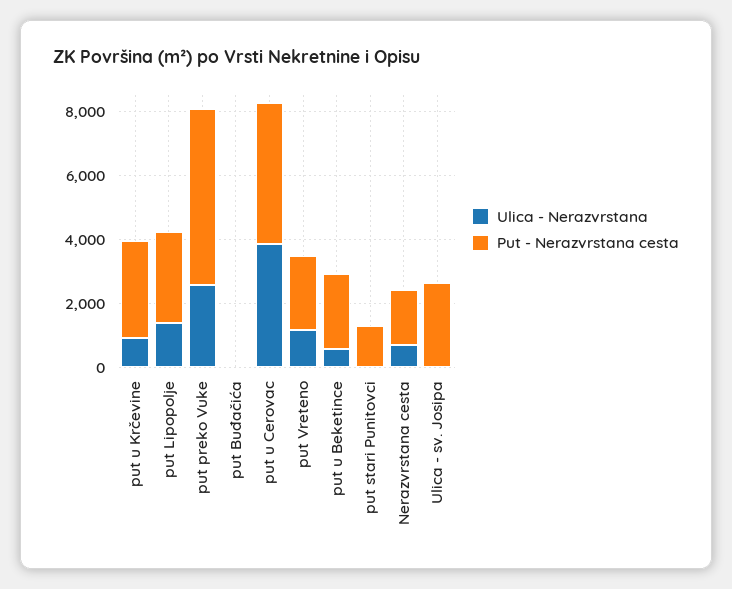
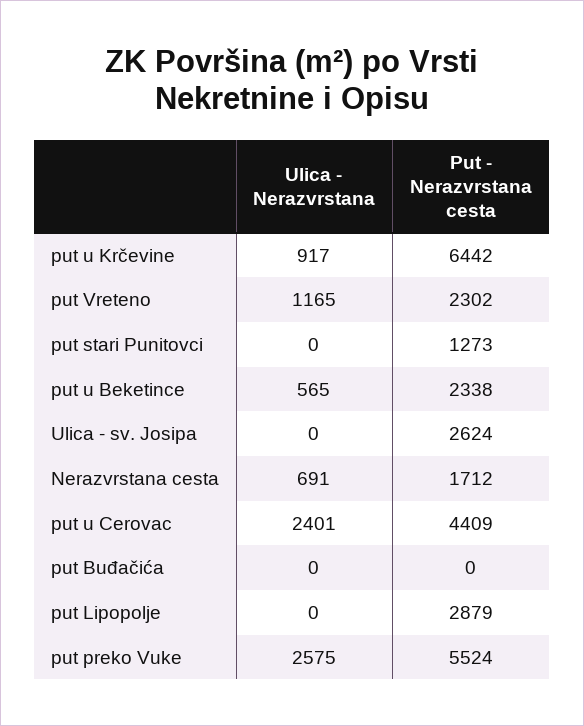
Put - Nerazvrstana cesta, put u Krčevine: 3000 -> 6442
Ulica - Nerazvrstana, put Lipopolje: 1500 -> 0
Ulica - Nerazvrstana, put u Cerovac: 4000 -> 2401

